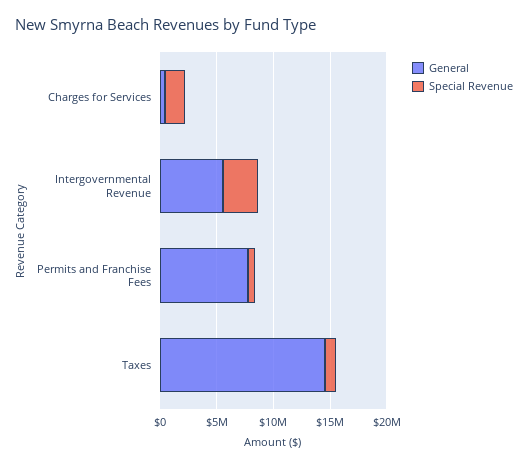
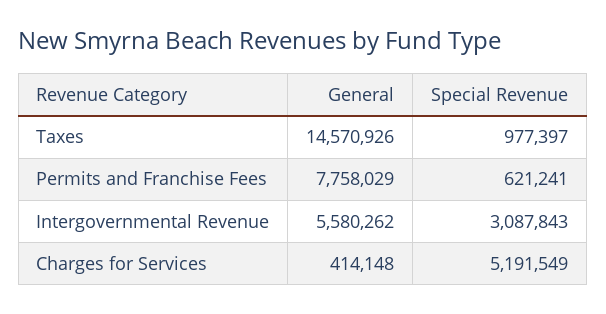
Special Revenue, Charges for Services: 2000000 -> 5191549

